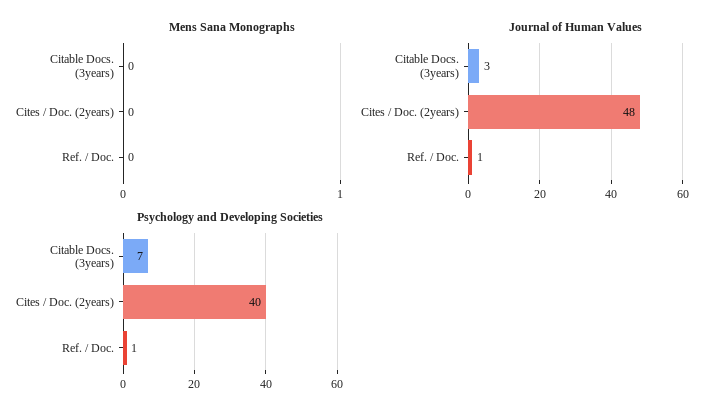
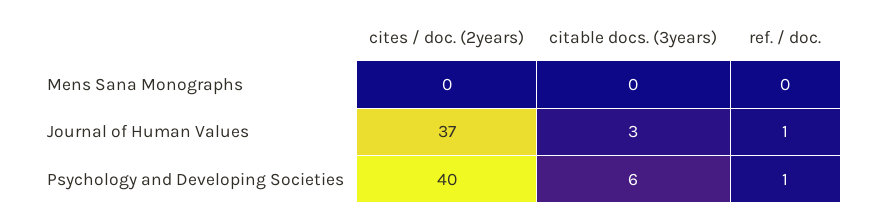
Journal of Human Values, Cites / Doc. (2years): 48 -> 37
Psychology and Developing Societies, Citable Docs. (3years): 7 -> 6

